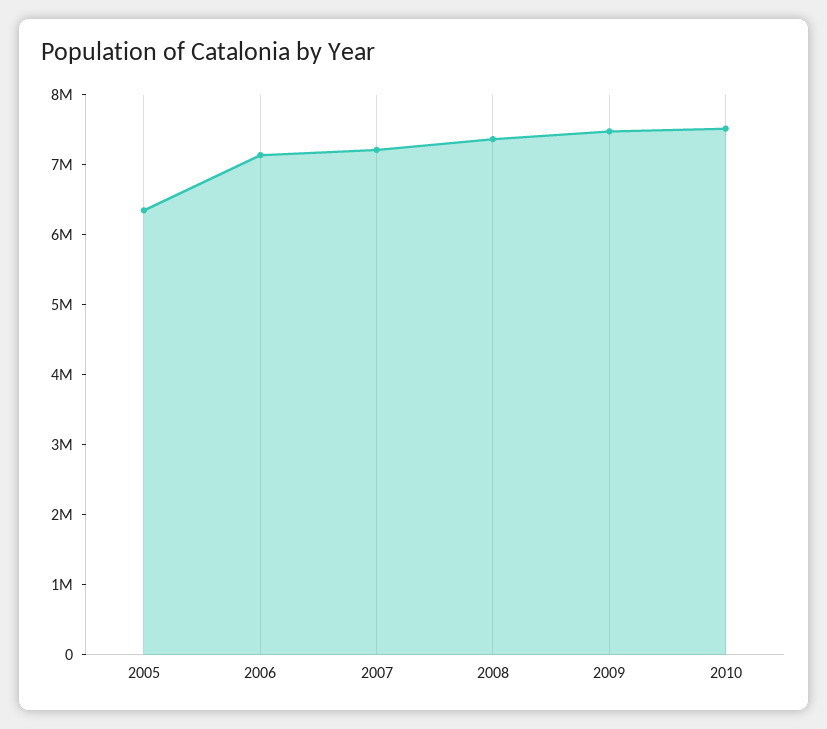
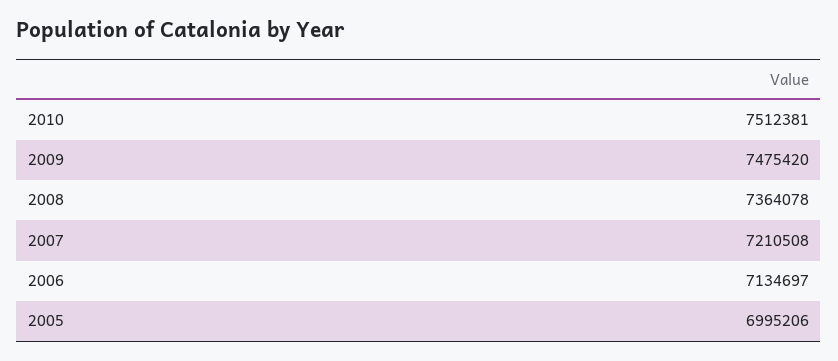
2005: 6400000 -> 6995206

